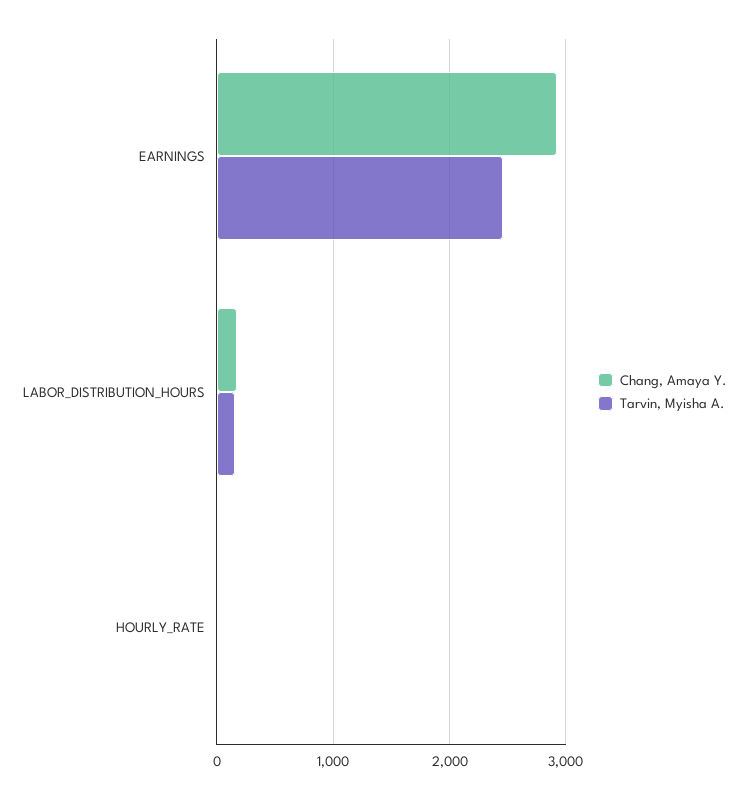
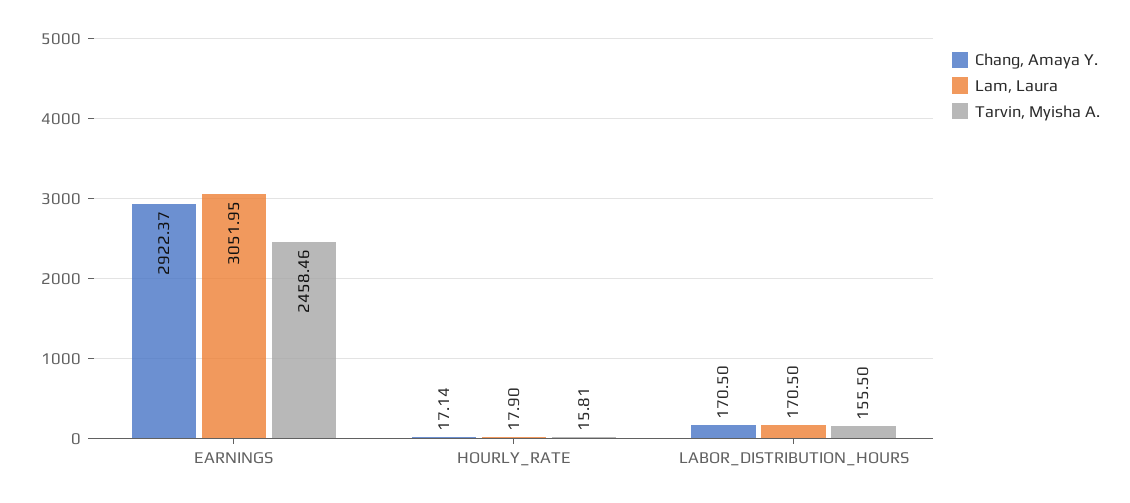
Lam, Laura, EARNINGS: none -> 3051.95
Lam, Laura, HOURLY_RATE: none -> 17.9
Lam, Laura, LABOR_DISTRIBUTION_HOURS: none -> 170.5

